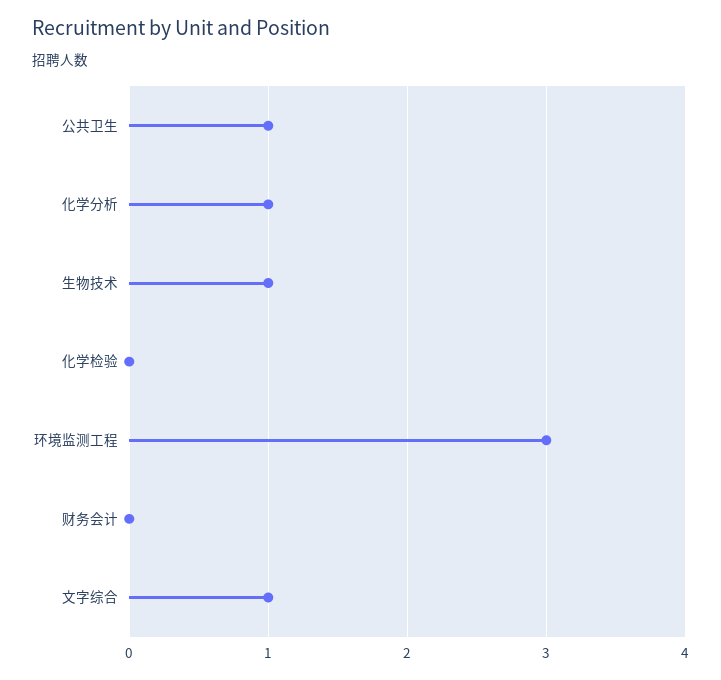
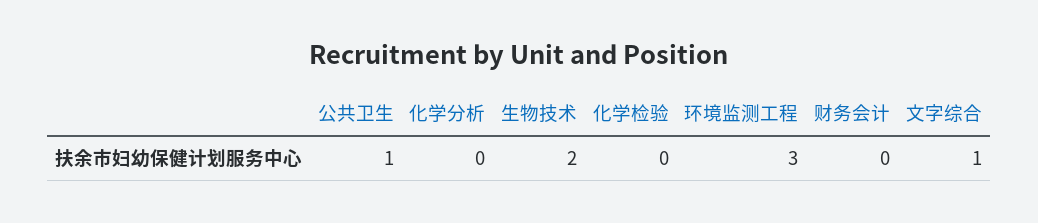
化学分析: 1 -> 0
生物技术: 1 -> 2

